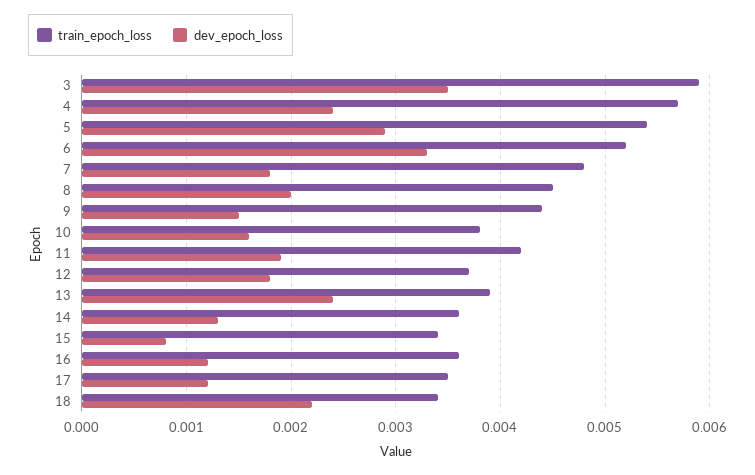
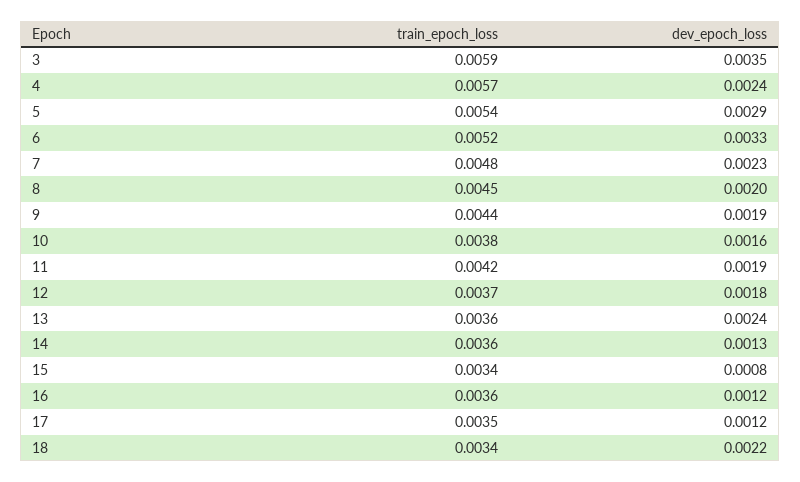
dev_epoch_loss, 7: 0.0018 -> 0.0023
dev_epoch_loss, 9: 0.0015 -> 0.0019
train_epoch_loss, 13: 0.0039 -> 0.0036

